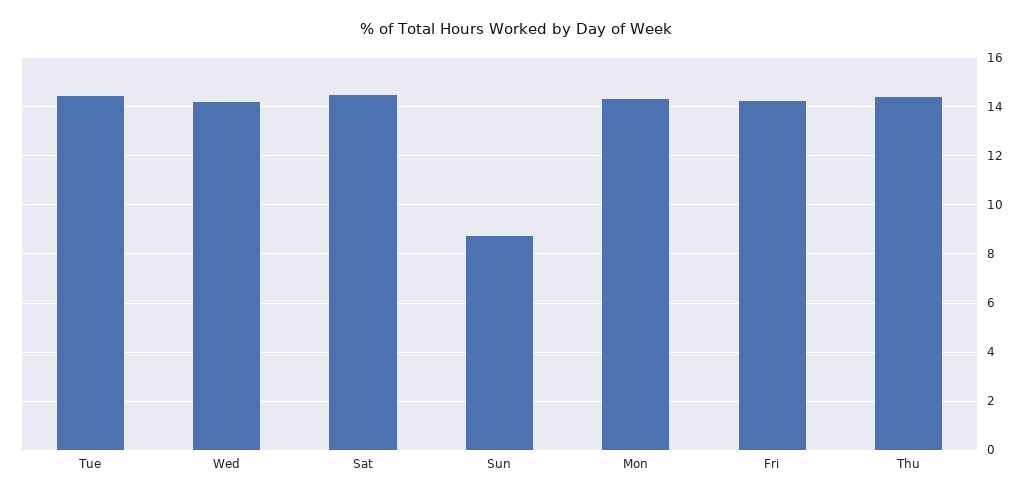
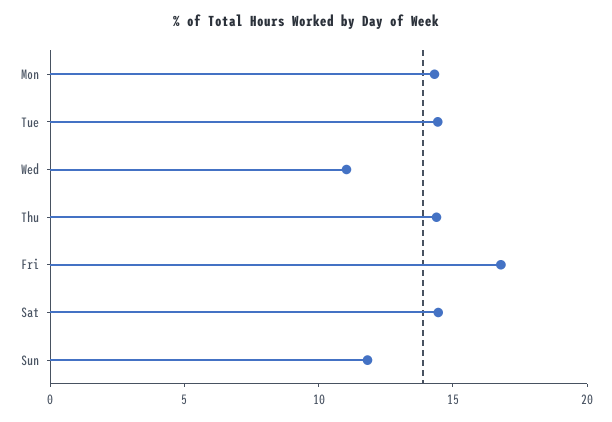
Wed: 14.25 -> 11
Sun: 8.75 -> 12
Fri: 14.25 -> 17

